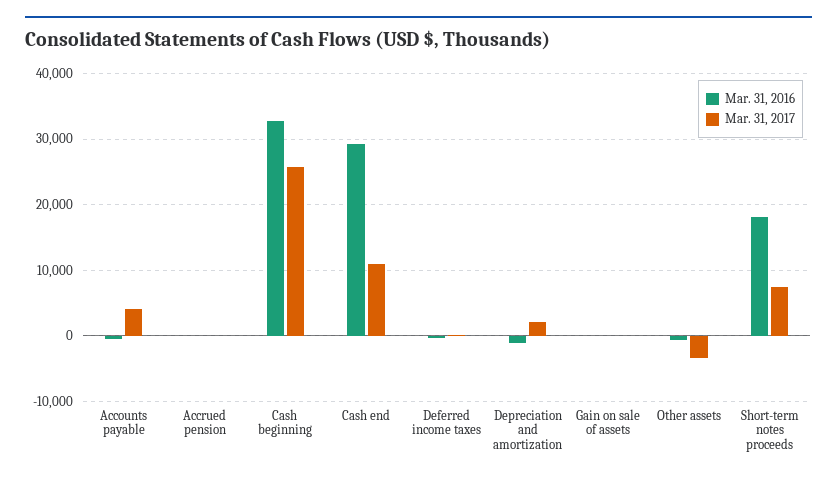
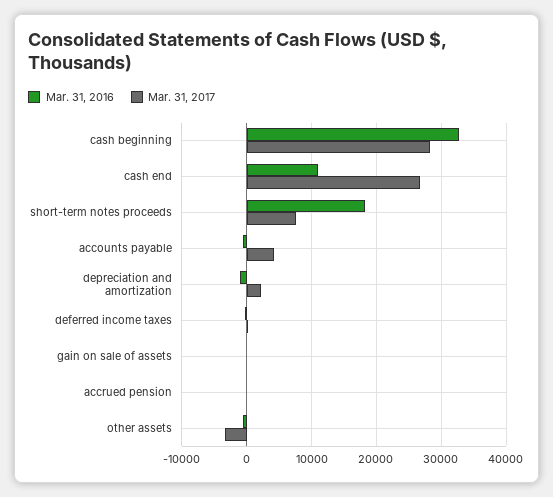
Mar. 31, 2017, Cash beginning: 26000 -> 28000
Mar. 31, 2016, Cash end: 29000 -> 11000
Mar. 31, 2017, Cash end: 11000 -> 27000

